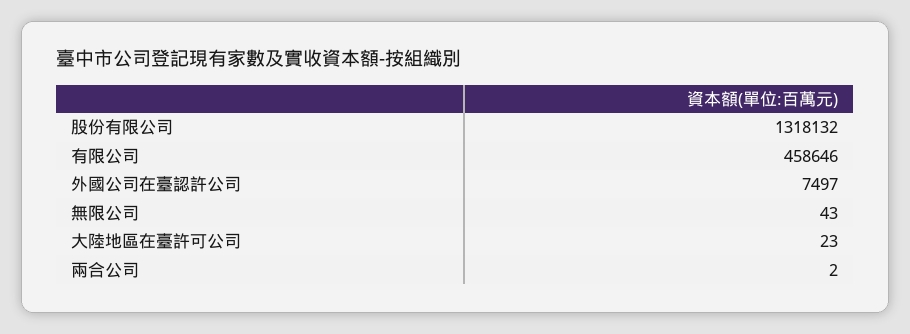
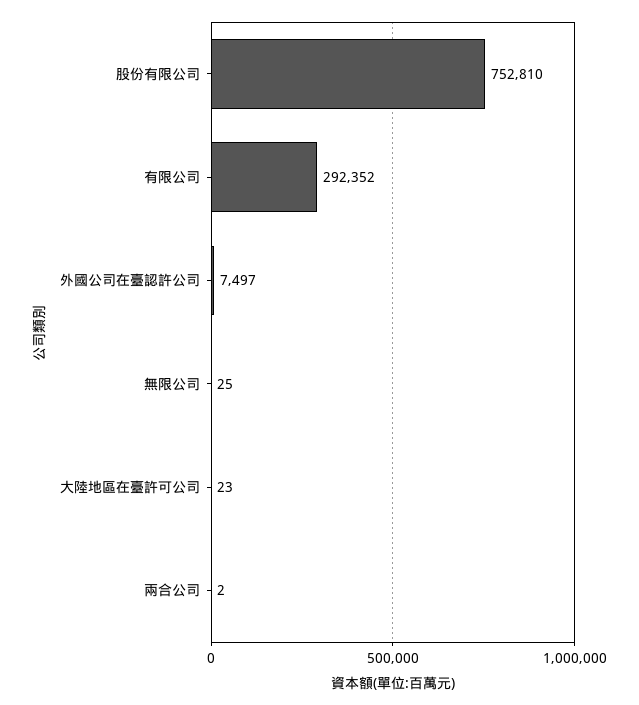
股份有限公司: 1318132 -> 752810
有限公司: 458646 -> 292352
無限公司: 43 -> 25

